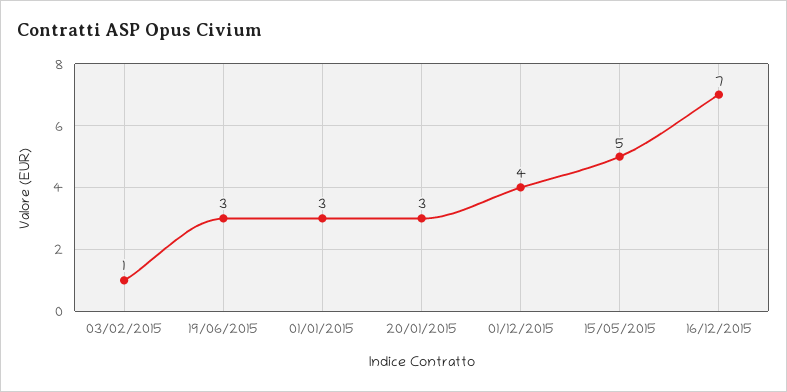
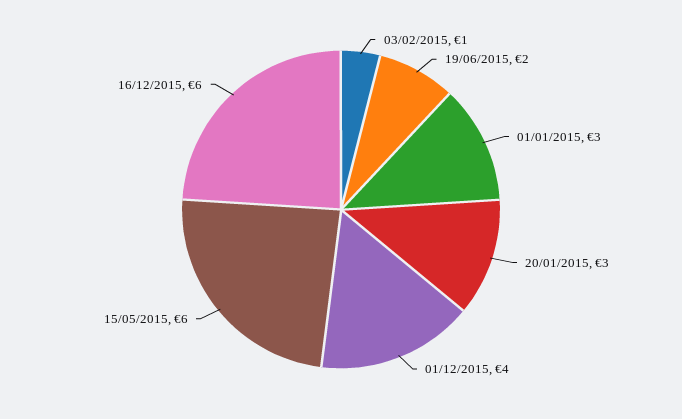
19/06/2015: 3 -> 2
15/05/2015: 5 -> 6
16/12/2015: 7 -> 6

